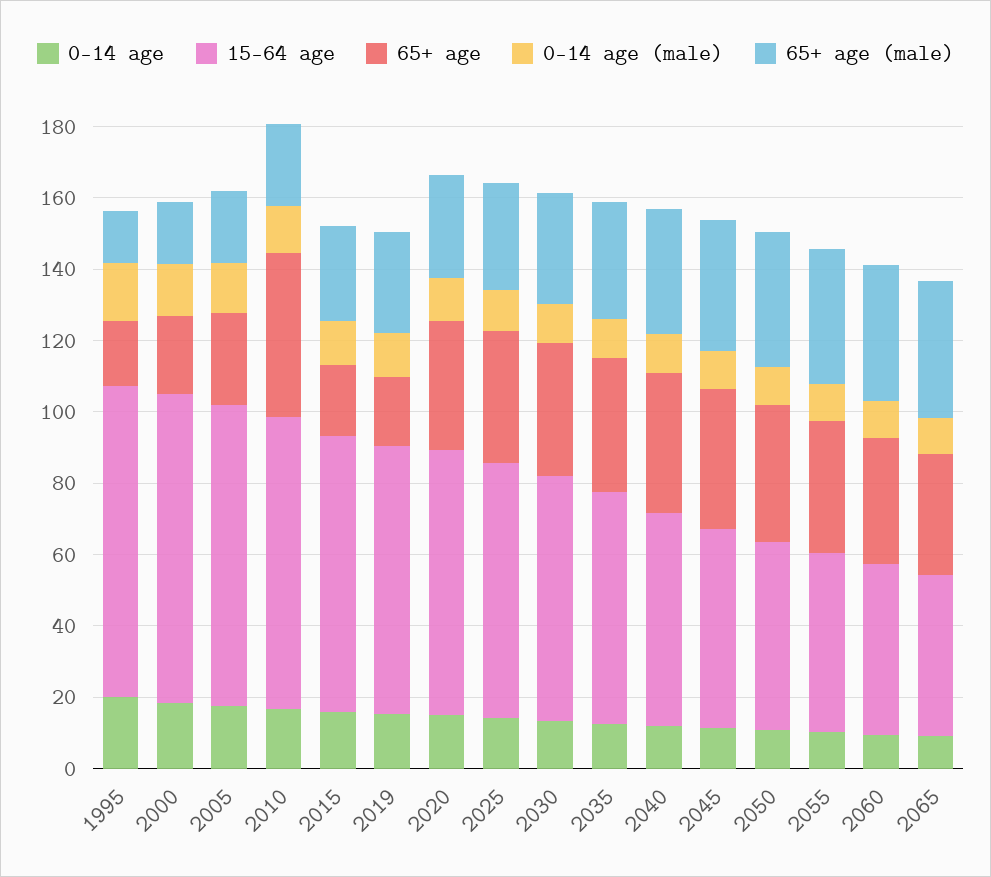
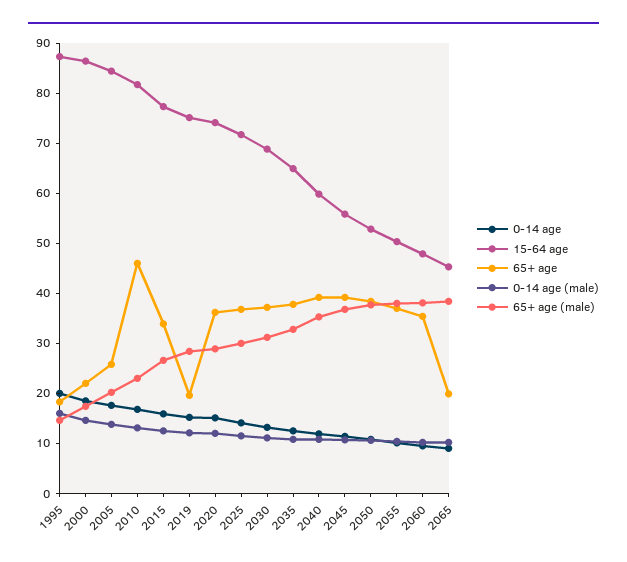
65+ age, 2015: 20 -> 34
65+ age, 2065: 35 -> 20

